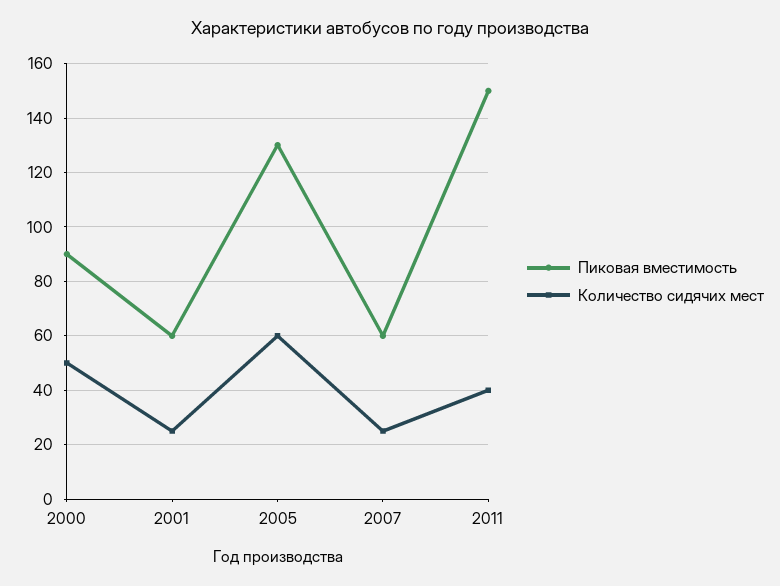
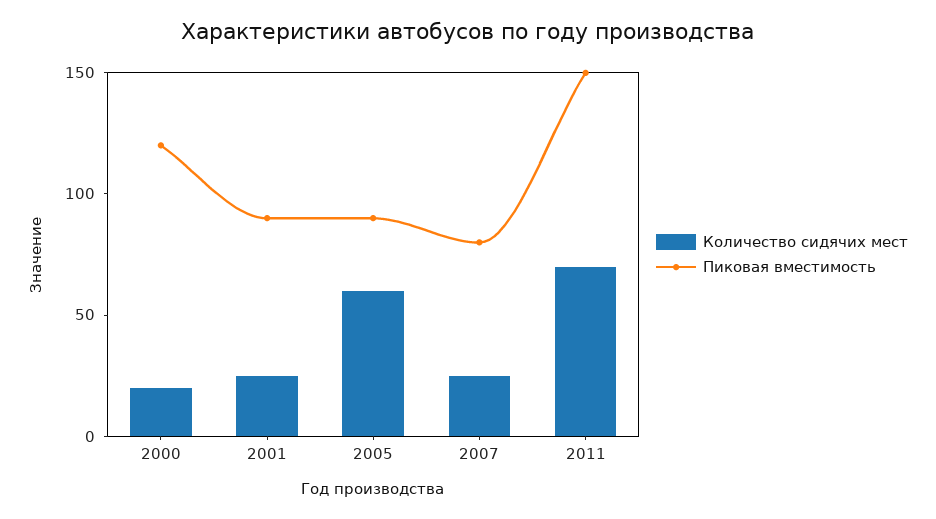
Пиковая вместимость, 2000: 90 -> 120
Количество сидячих мест, 2000: 50 -> 20
Пиковая вместимость, 2001: 60 -> 90
Пиковая вместимость, 2005: 130 -> 90
Пиковая вместимость, 2007: 60 -> 80
Количество сидячих мест, 2011: 40 -> 70

